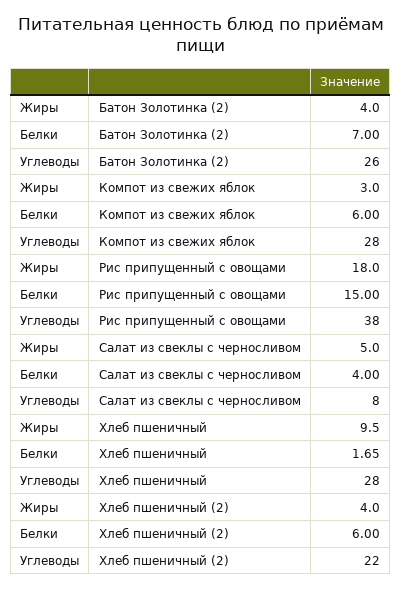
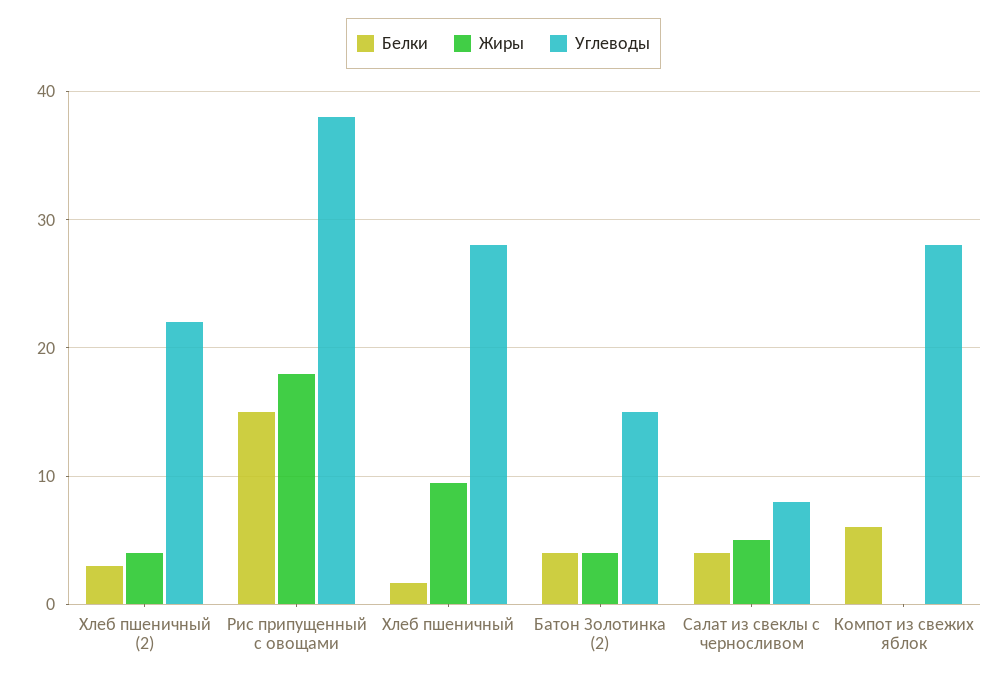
Белки, Батон Золотинка (2): 7 -> 4
Углеводы, Батон Золотинка (2): 26 -> 15
Жиры, Компот из свежих яблок: 3 -> 0
Белки, Хлеб пшеничный (2): 6 -> 3

